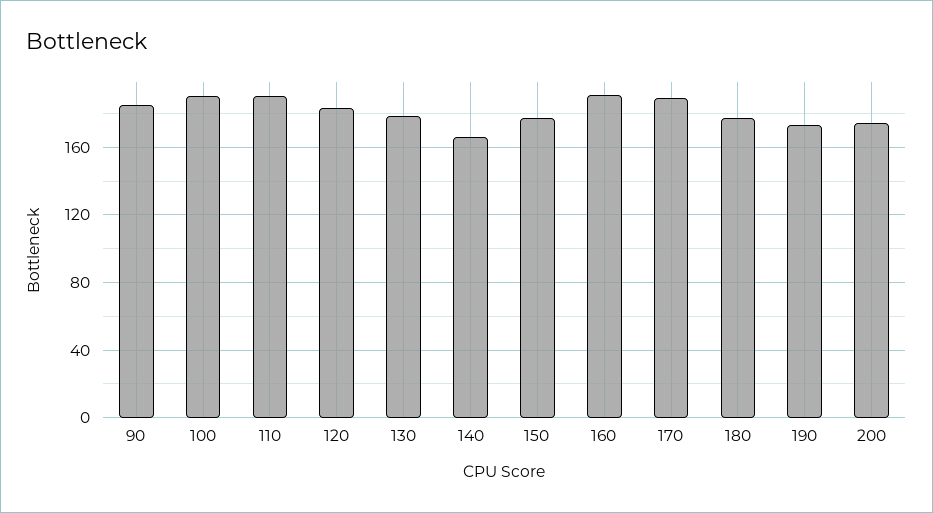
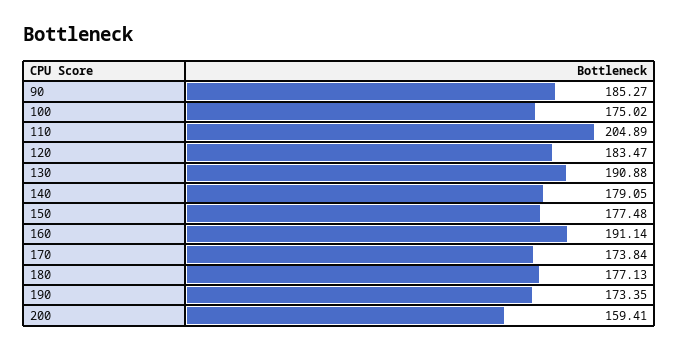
100: 190 -> 175.02
110: 190 -> 204.89
130: 180 -> 190.88
140: 165 -> 179.05
170: 190 -> 173.84
200: 175 -> 159.41

